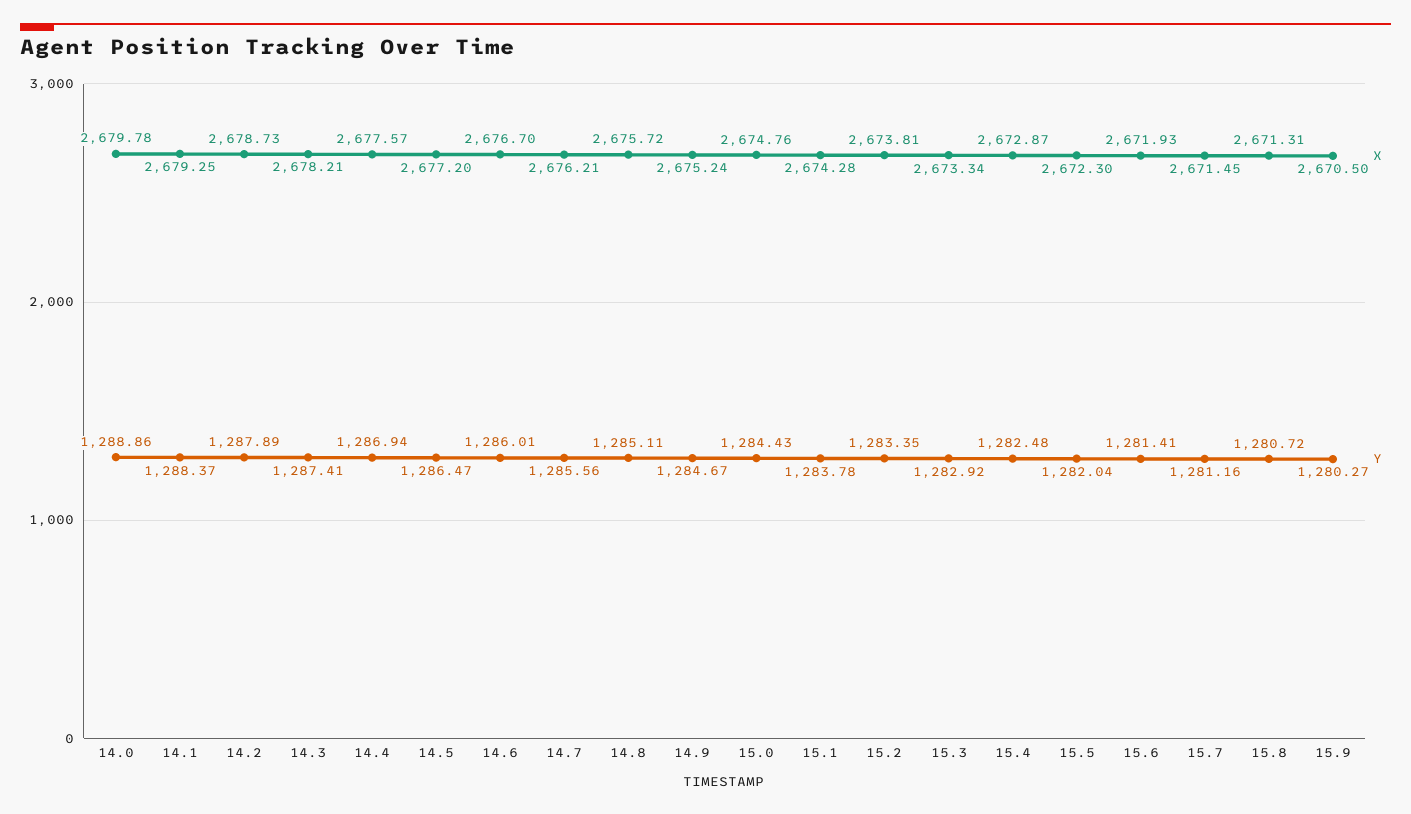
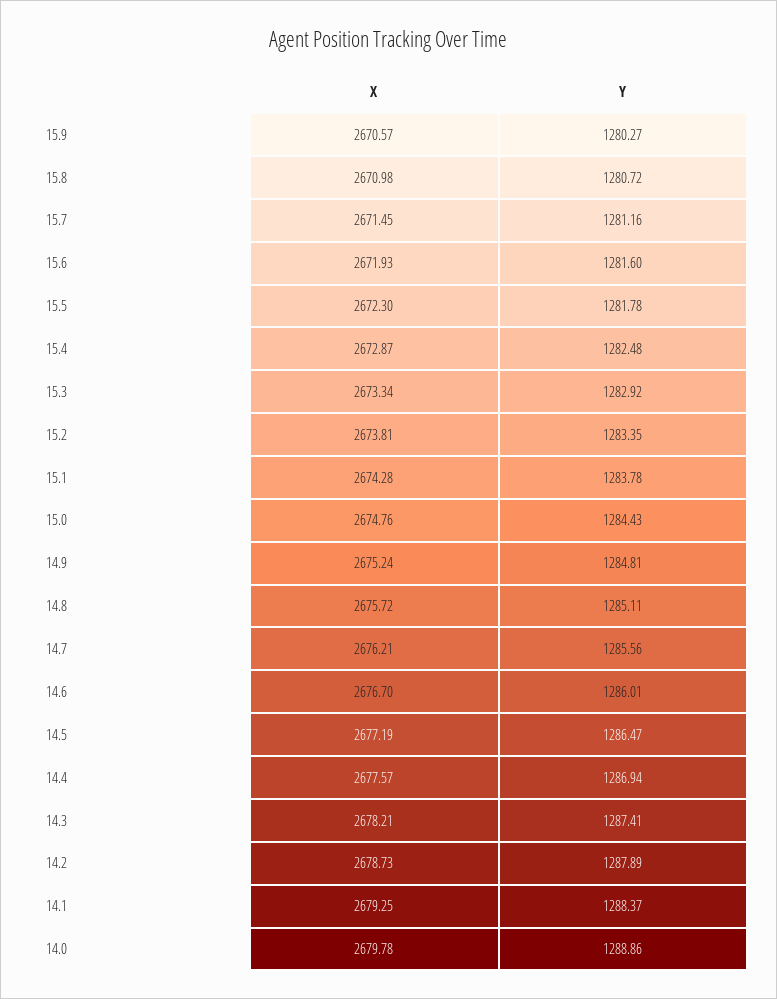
X, 14.5: 2677.2 -> 2677.19
Y, 14.9: 1284.67 -> 1284.81
Y, 15.5: 1282.04 -> 1281.78
Y, 15.6: 1281.41 -> 1281.6
X, 15.8: 2671.31 -> 2670.98
X, 15.9: 2670.5 -> 2670.57

